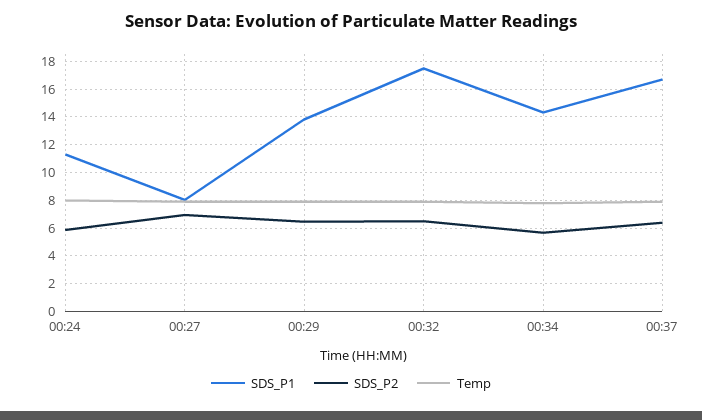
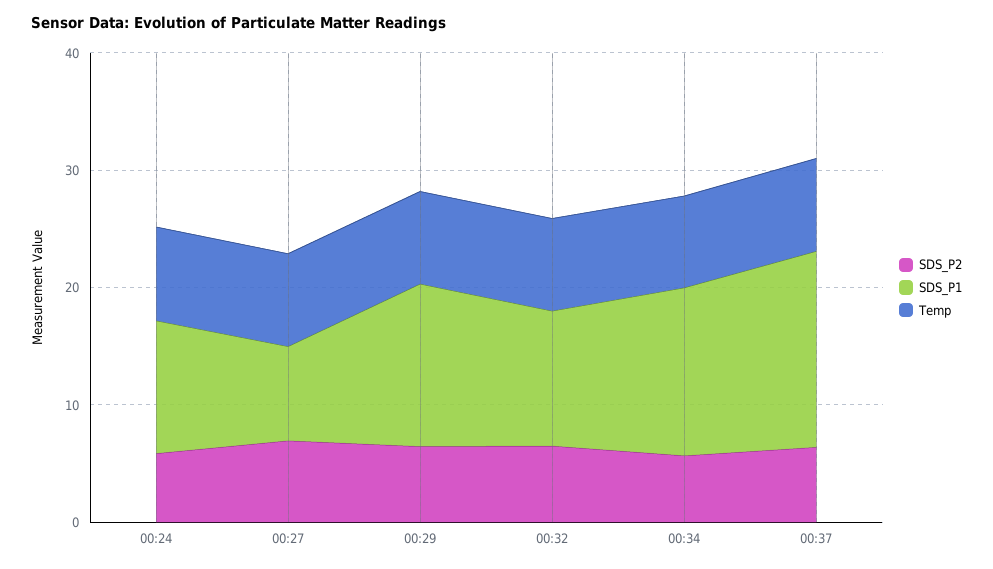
SDS_P1, 00:32: 17.5 -> 12

